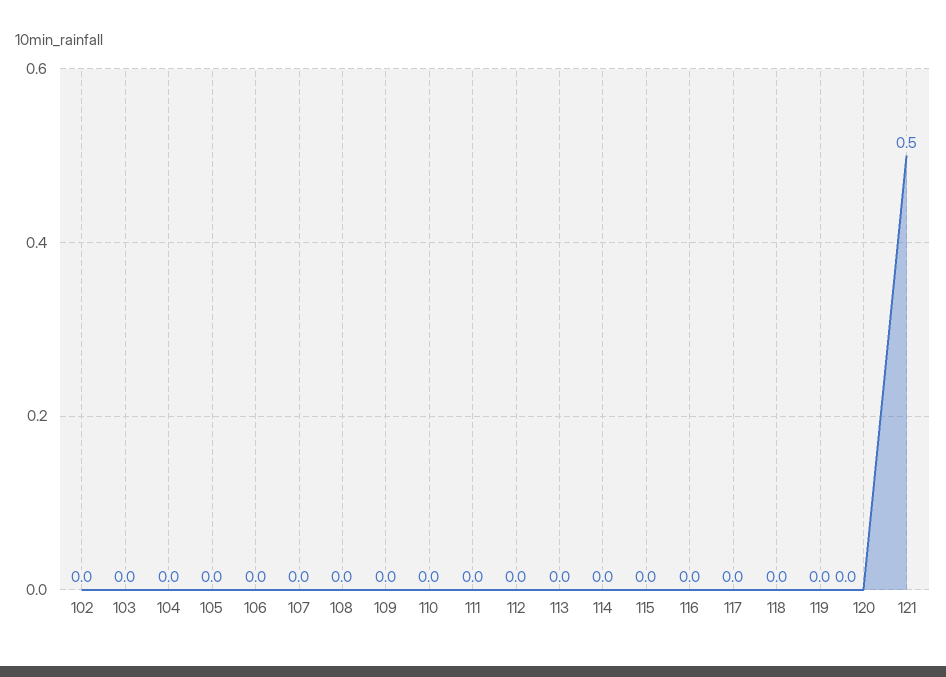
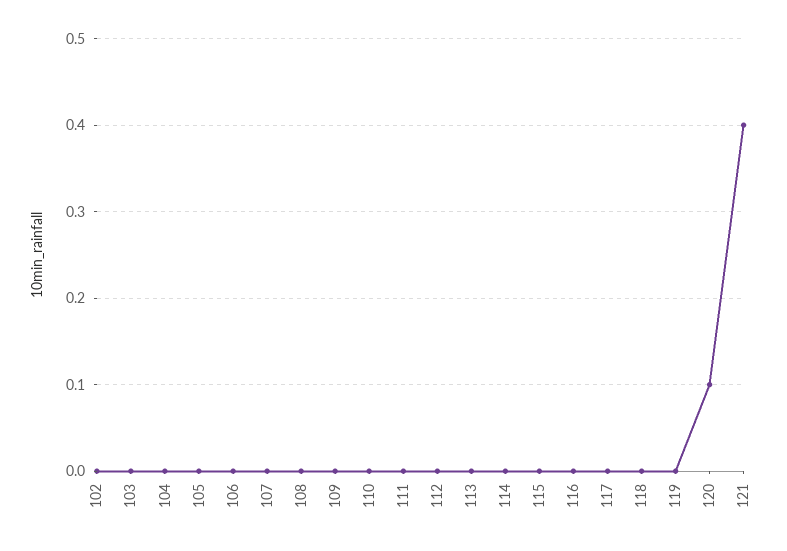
120: 0 -> 0.1
121: 0.5 -> 0.4

